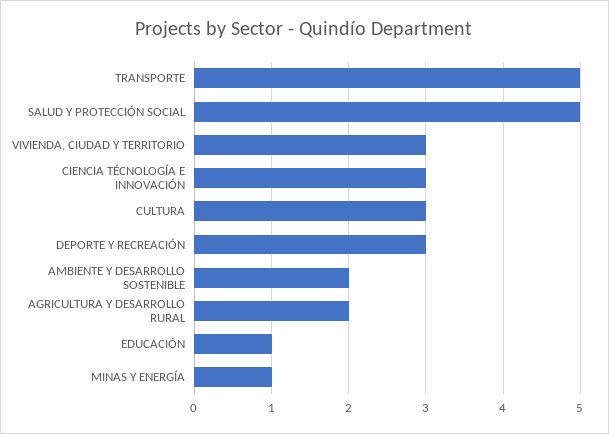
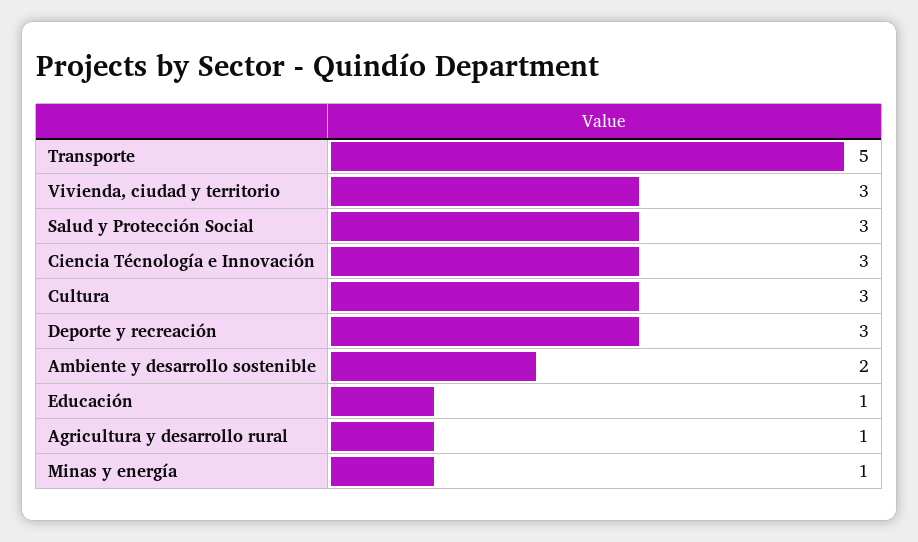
SALUD Y PROTECCIÓN SOCIAL: 5 -> 3
AGRICULTURA Y DESARROLLO RURAL: 2 -> 1

